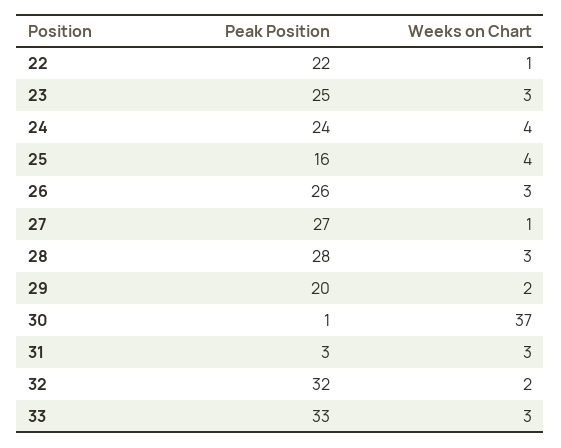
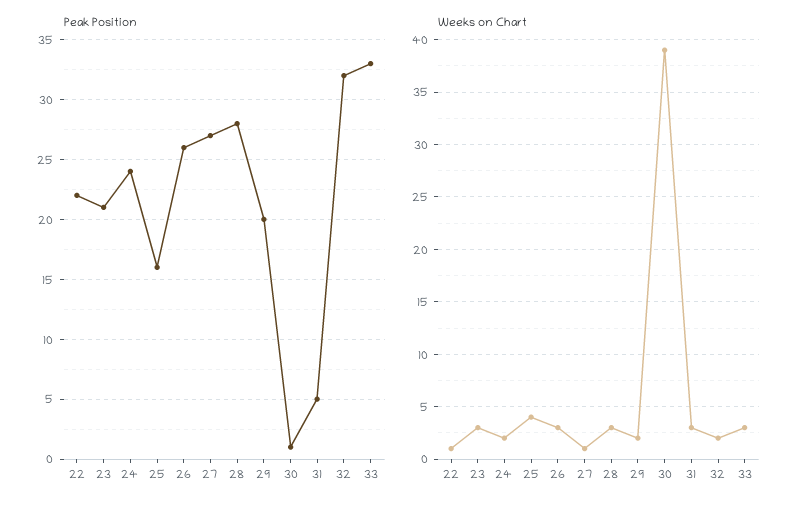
Peak Position, 23: 25 -> 21
Weeks on Chart, 24: 4 -> 2
Weeks on Chart, 30: 37 -> 39
Peak Position, 31: 3 -> 5

